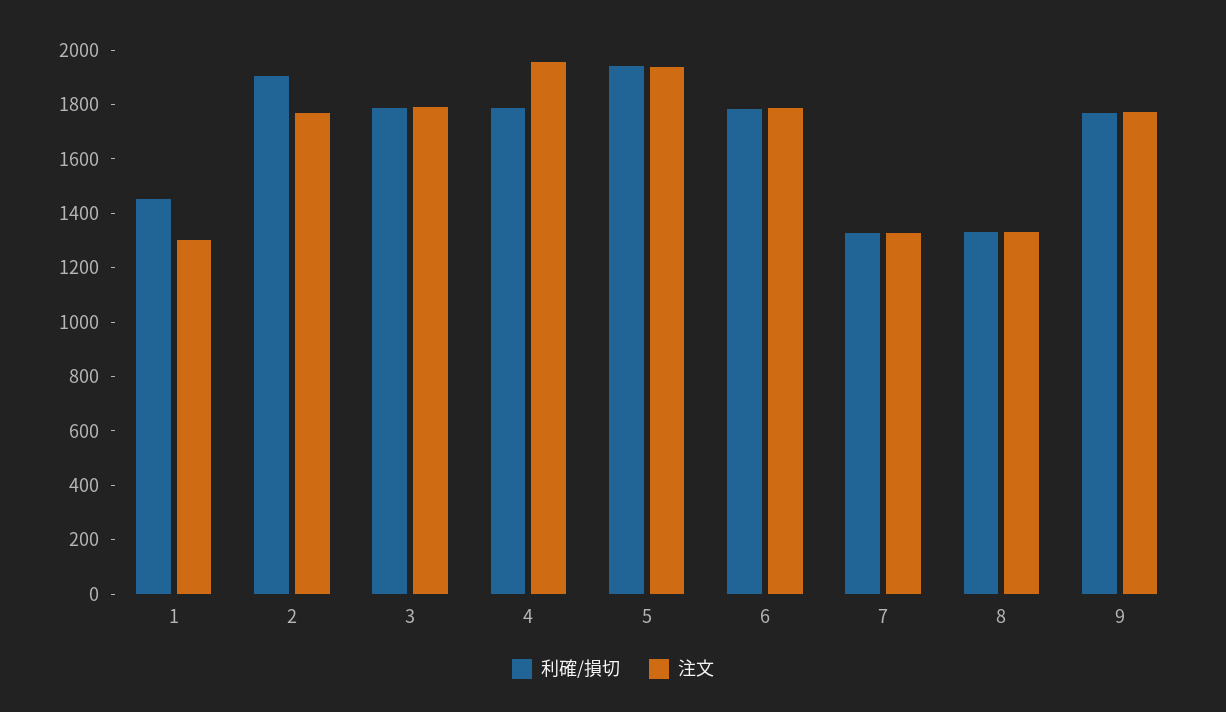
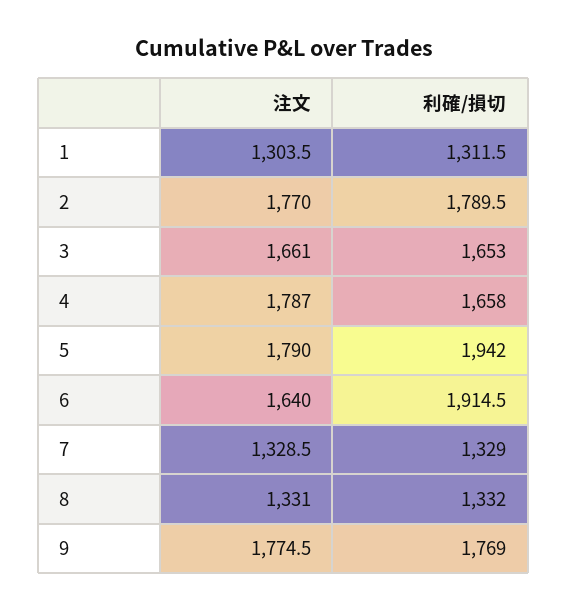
利確/損切, 1: 1450 -> 1311.5
利確/損切, 2: 1900 -> 1789.5
利確/損切, 3: 1800 -> 1653
注文, 3: 1800 -> 1661
利確/損切, 4: 1800 -> 1658
注文, 4: 1950 -> 1787
注文, 5: 1950 -> 1790
利確/損切, 6: 1800 -> 1914.5
注文, 6: 1800 -> 1640

